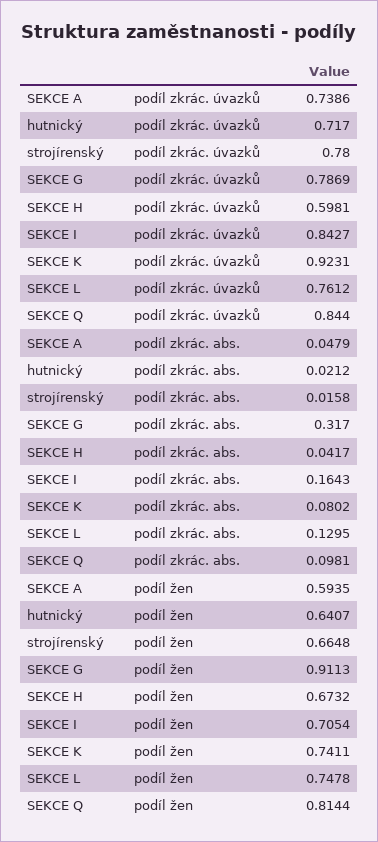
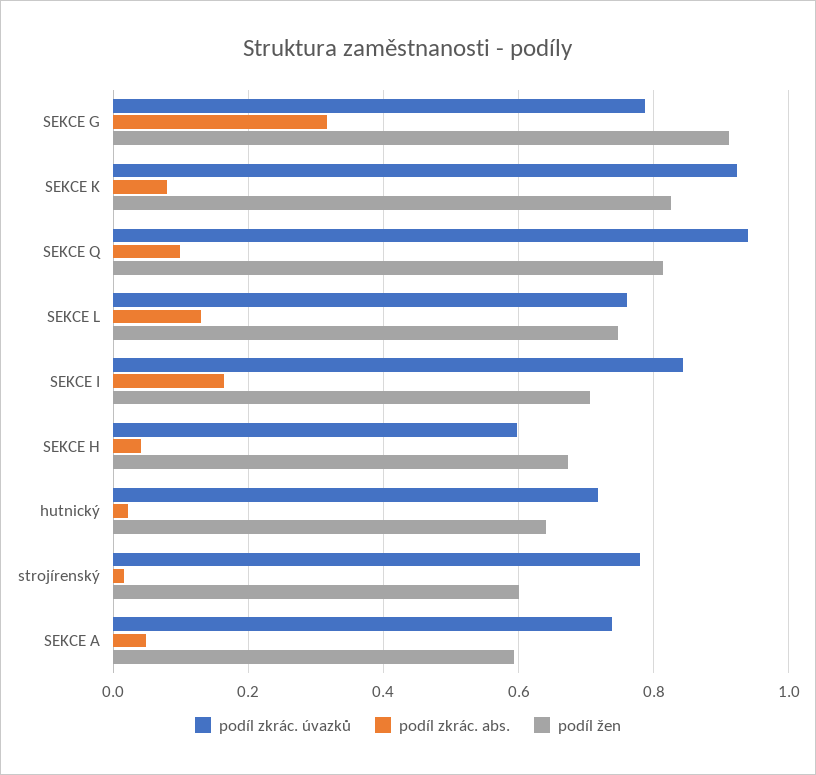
podíl zkrác. úvazků, SEKCE Q: 0.844 -> 0.94
podíl žen, strojírenský: 0.6648 -> 0.6
podíl žen, SEKCE K: 0.7411 -> 0.82

